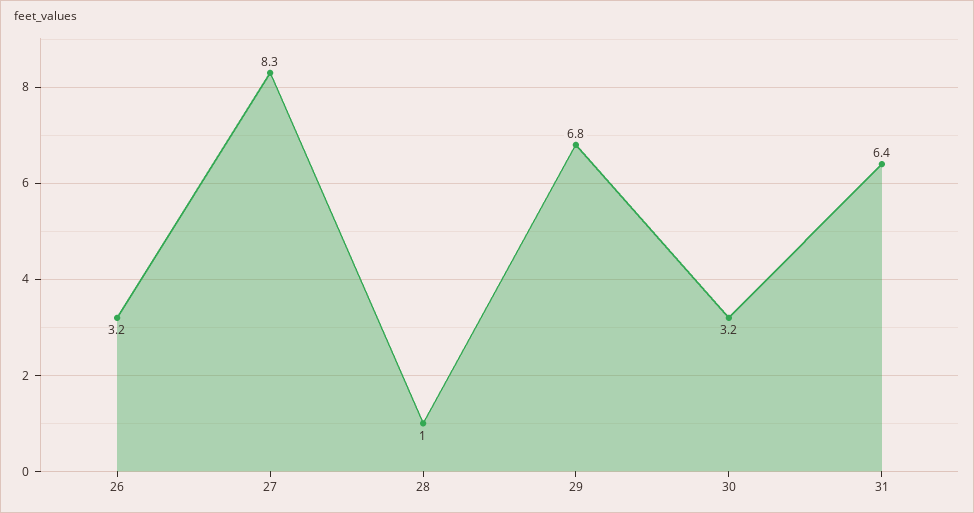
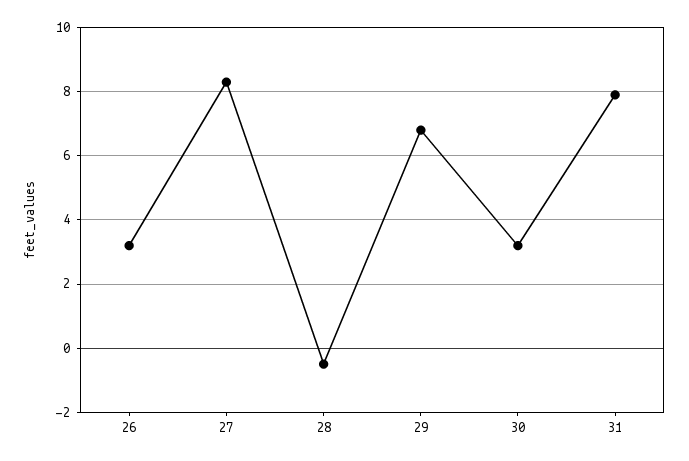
28: 1 -> -0.5
31: 6.4 -> 8

